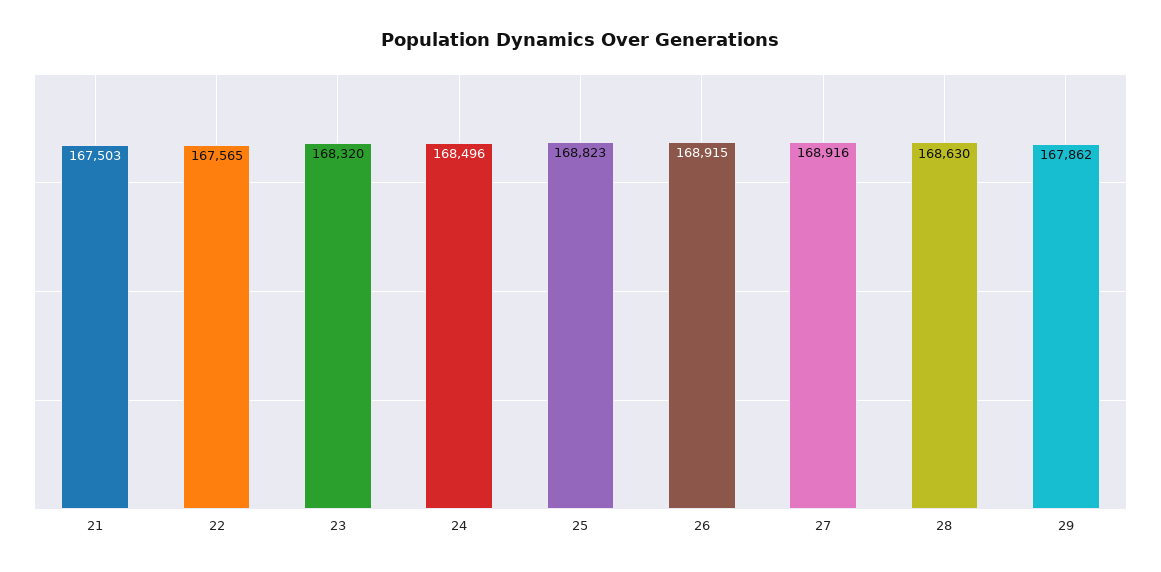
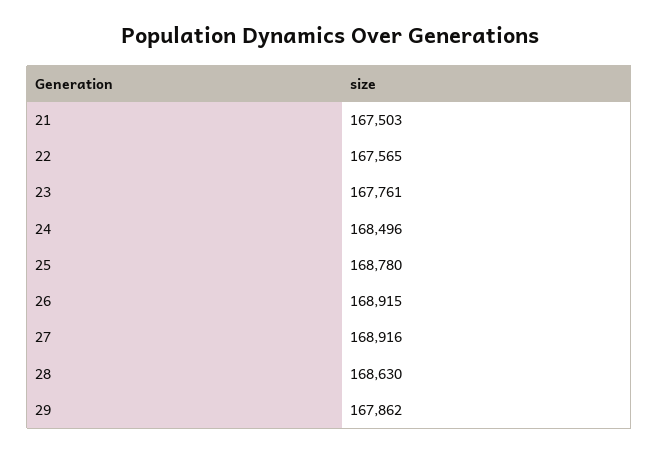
23: 168320 -> 167761
25: 168823 -> 168780

